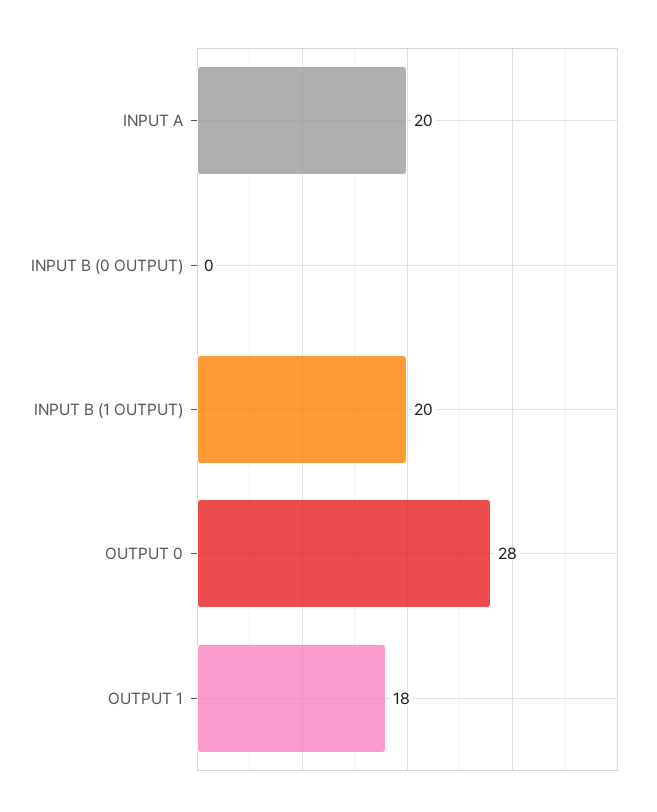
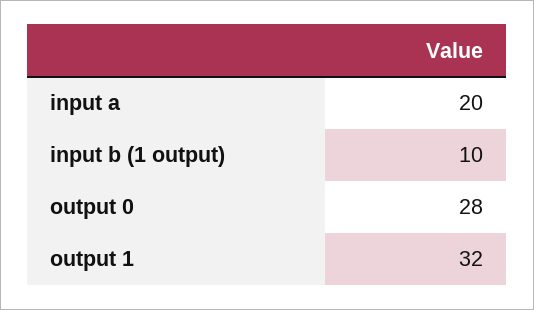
INPUT B (0 OUTPUT): 0 -> none
INPUT B (1 OUTPUT): 20 -> 10
OUTPUT 1: 18 -> 32

